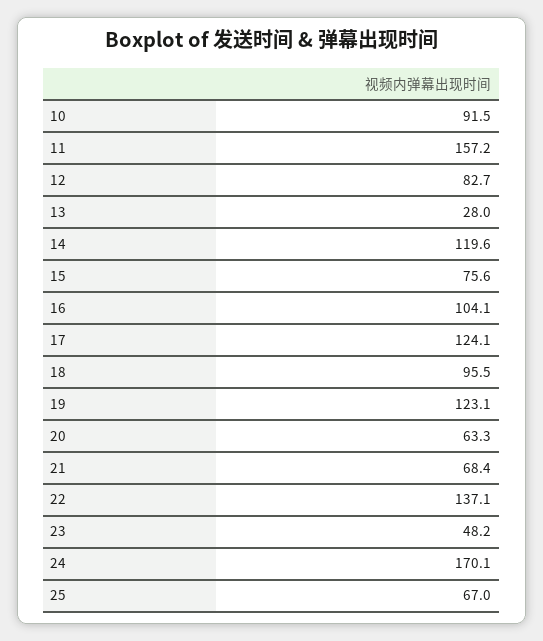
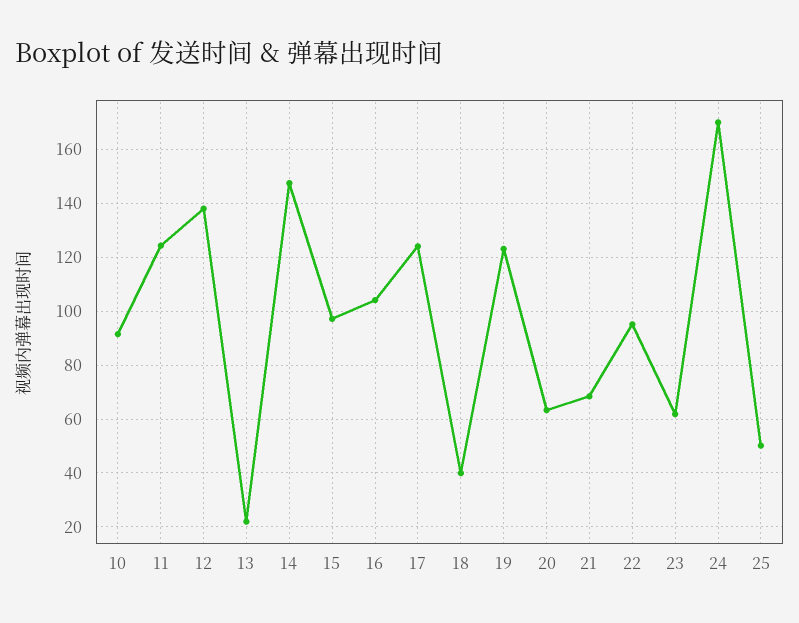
11: 157.2 -> 125
12: 82.7 -> 137.5
13: 28 -> 22.5
14: 119.6 -> 147.5
15: 75.6 -> 97.5
18: 95.5 -> 40
22: 137.1 -> 95
23: 48.2 -> 62.5
25: 67 -> 50

